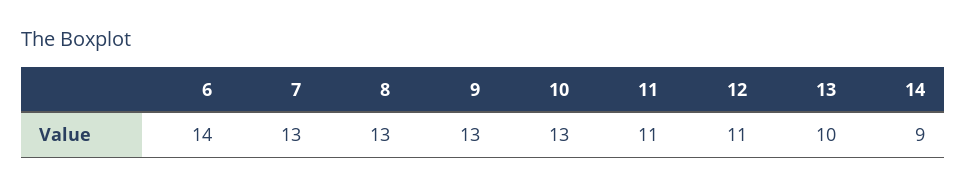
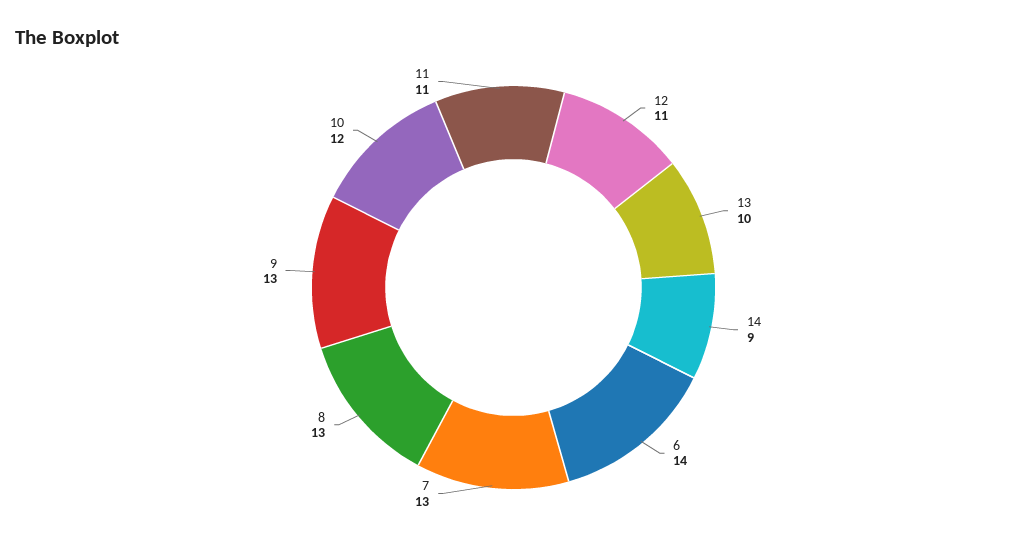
10: 13 -> 12

